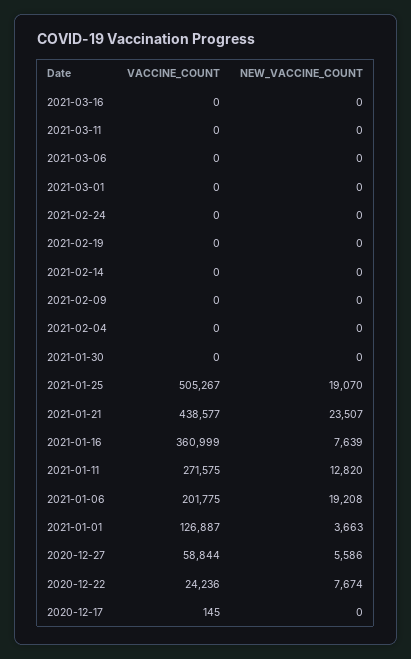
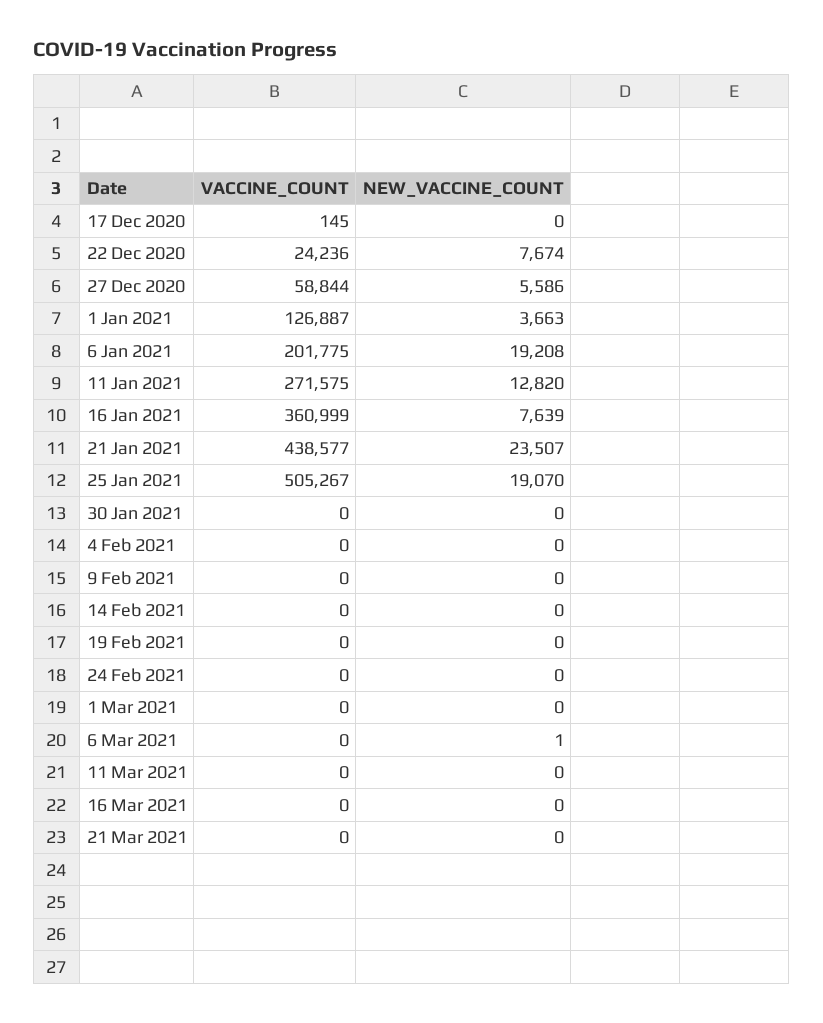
NEW_VACCINE_COUNT, 2021-03-06: 0 -> 1
VACCINE_COUNT, 21 Mar 2021: none -> 0
NEW_VACCINE_COUNT, 21 Mar 2021: none -> 0

